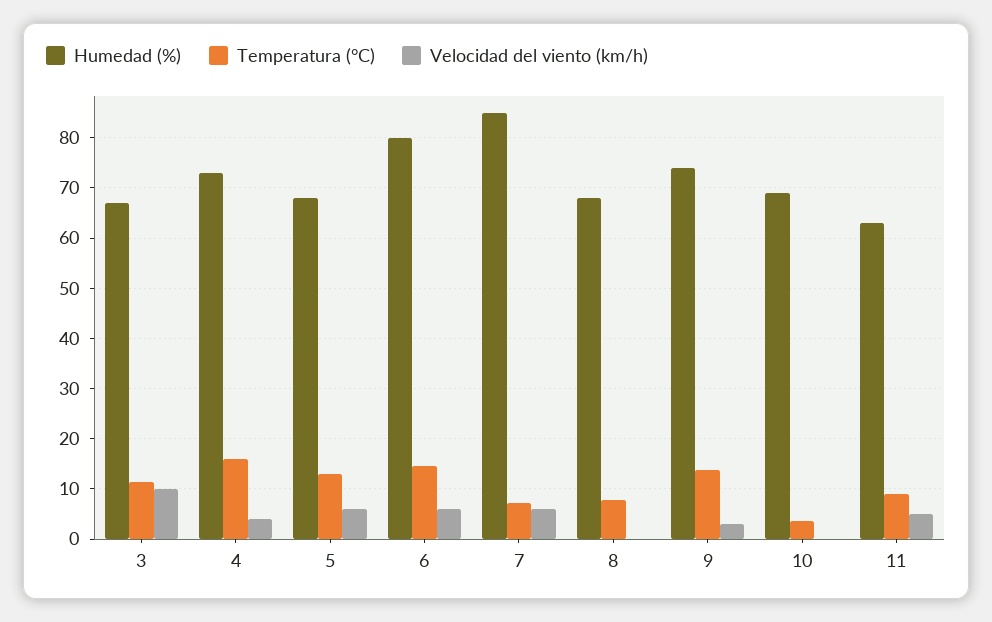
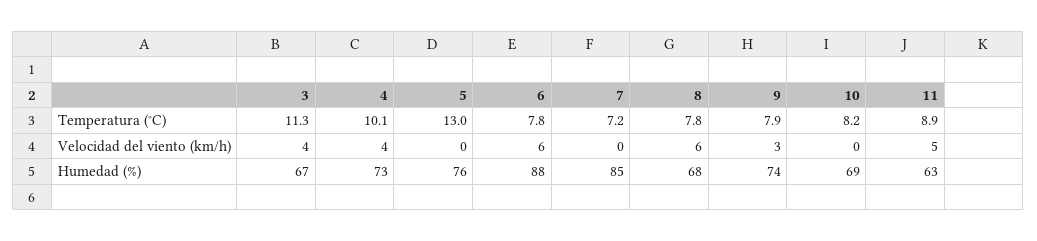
Velocidad del viento (km/h), 3: 10 -> 4
Temperatura (°C), 4: 16 -> 10.1
Humedad (%), 5: 68 -> 76
Velocidad del viento (km/h), 5: 6 -> 0
Humedad (%), 6: 80 -> 88
Temperatura (°C), 6: 14 -> 7.8
Velocidad del viento (km/h), 7: 6 -> 0
Velocidad del viento (km/h), 8: 0 -> 6
Temperatura (°C), 9: 14 -> 7.9
Temperatura (°C), 10: 4 -> 8.2

